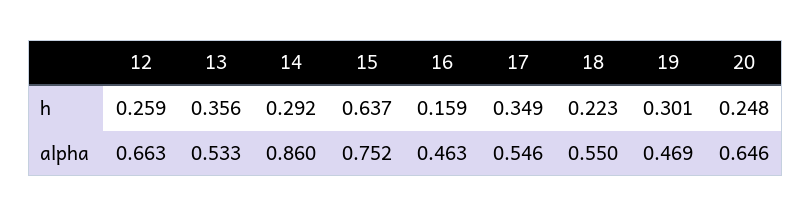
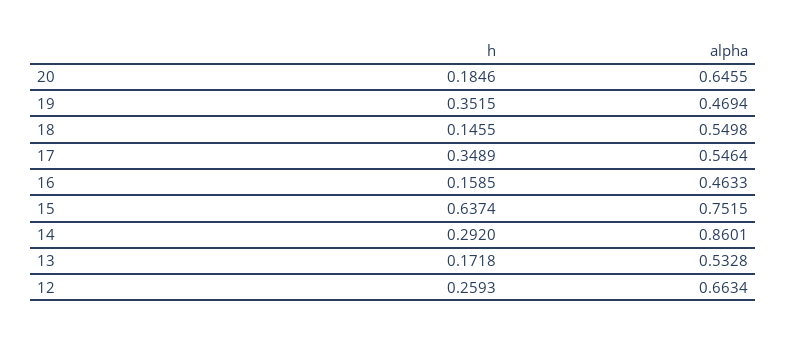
13, h: 0.356 -> 0.1718
18, h: 0.223 -> 0.1455
19, h: 0.301 -> 0.3515
20, h: 0.248 -> 0.1846

